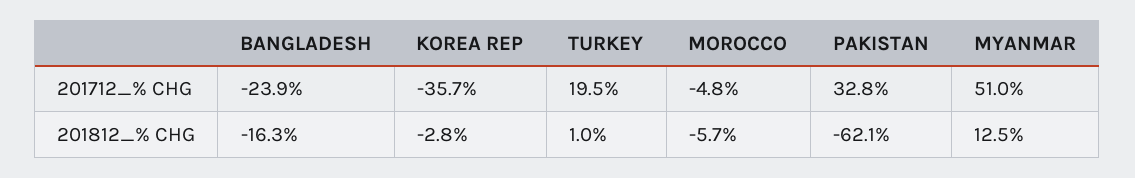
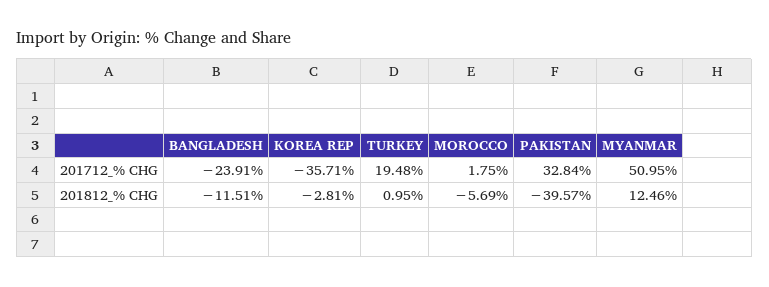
MOROCCO, 201712_% CHG: -4.8 -> 1.75
BANGLADESH, 201812_% CHG: -16.3 -> -11.51
PAKISTAN, 201812_% CHG: -62.1 -> -39.57

